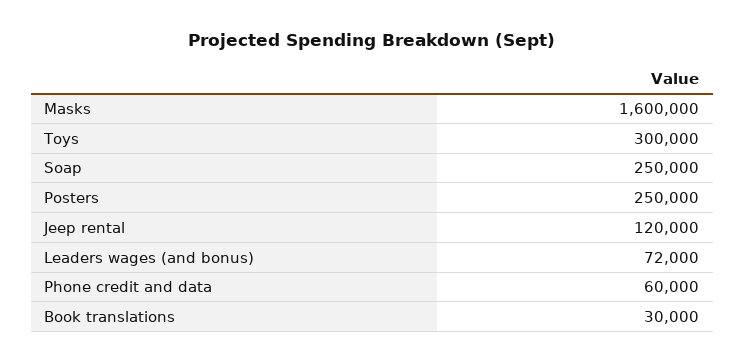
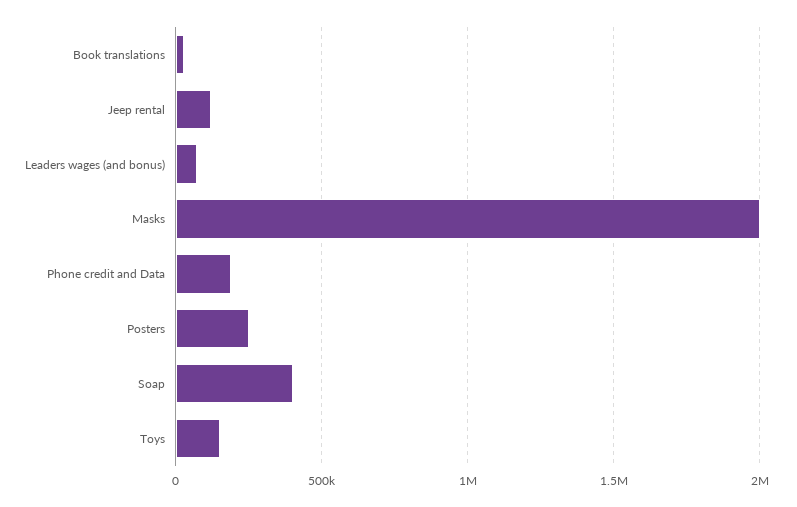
Masks: 1600000 -> 2000000
Toys: 300000 -> 150000
Soap: 250000 -> 400000
Phone credit and data: 60000 -> 200000

